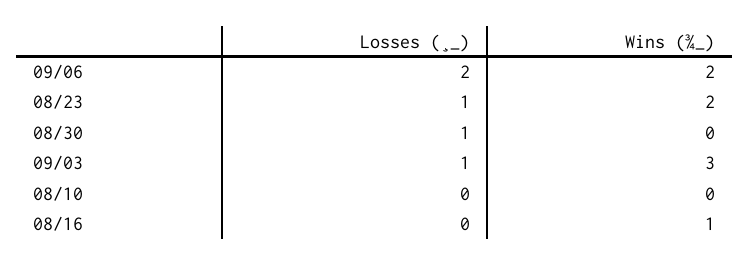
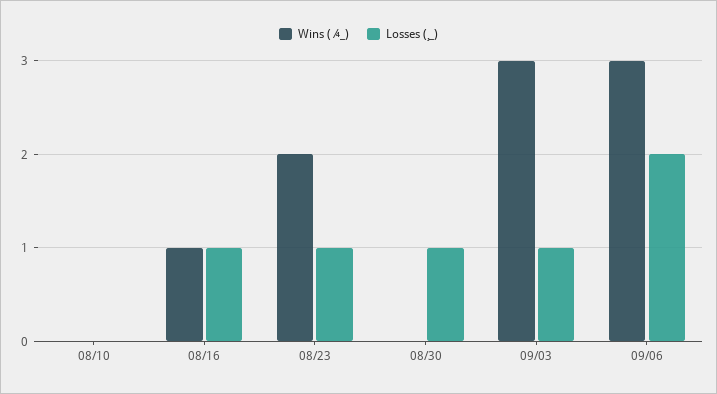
Wins (¾_), 09/06: 2 -> 3
Losses (¸_), 08/16: 0 -> 1

